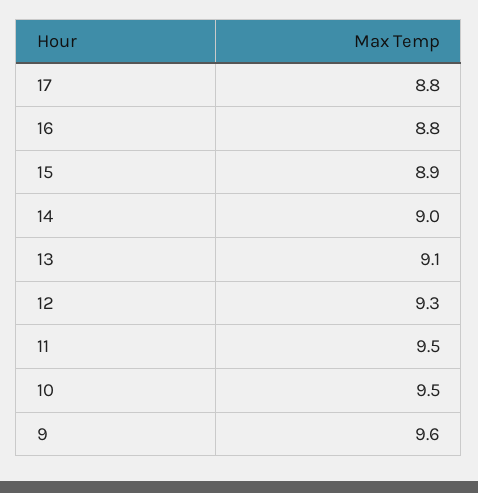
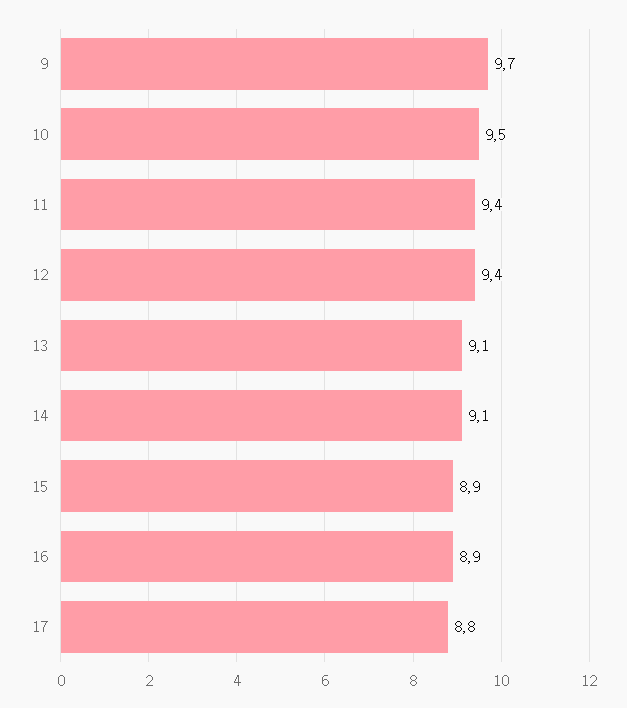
16: 8.8 -> 8.9
14: 9 -> 9.1
12: 9.3 -> 9.4
11: 9.5 -> 9.4
9: 9.6 -> 9.7

